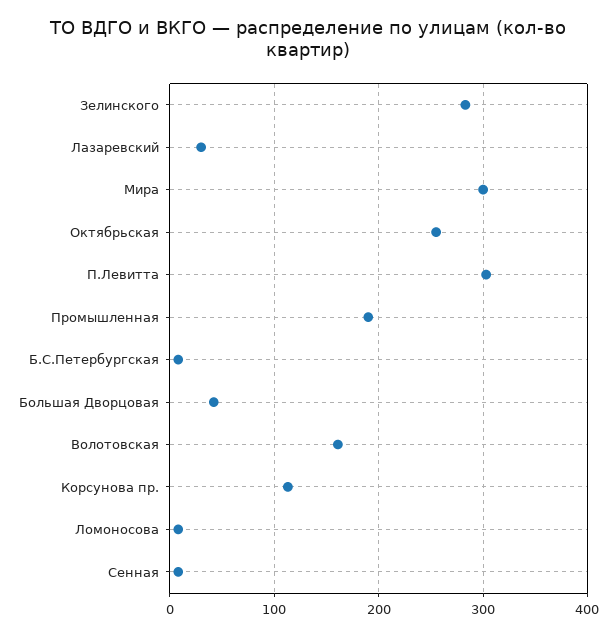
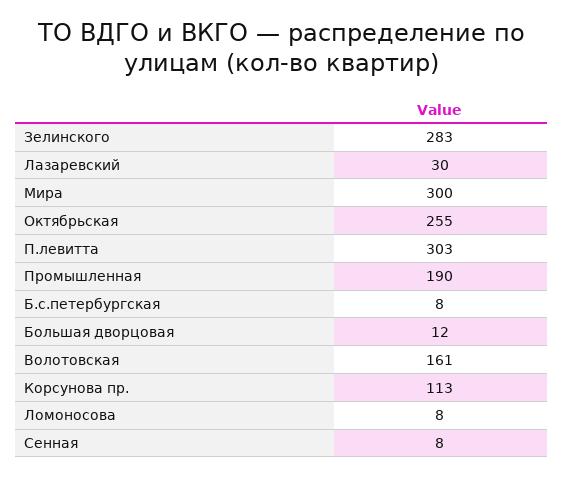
Большая Дворцовая: 40 -> 12

